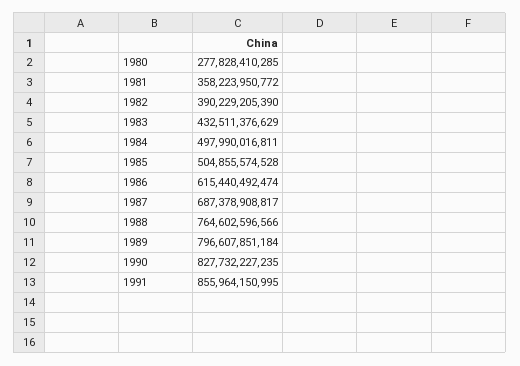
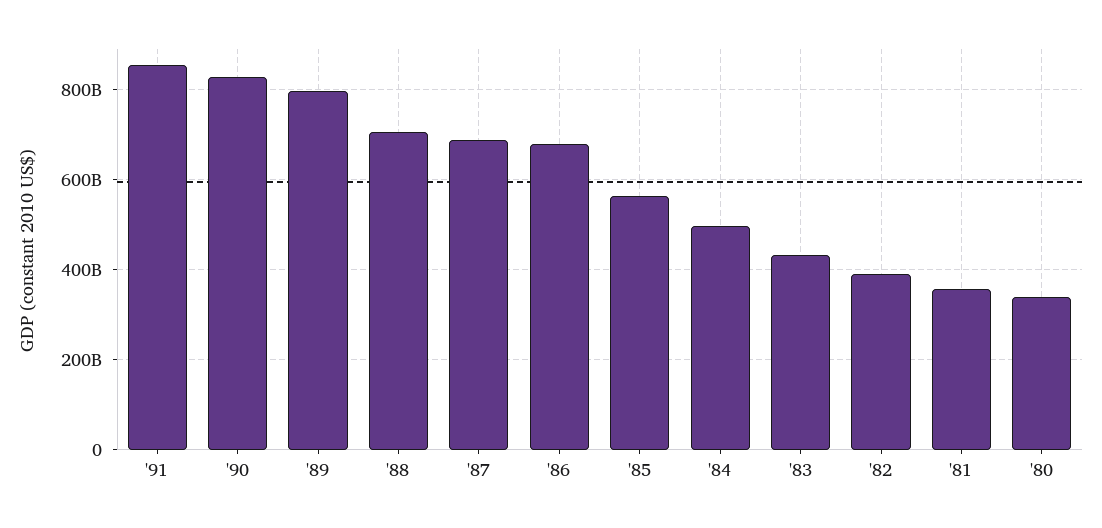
1980: 277828410285 -> 340000000000
1985: 504855574528 -> 560000000000
1986: 615440492474 -> 680000000000
1988: 764602596566 -> 700000000000

